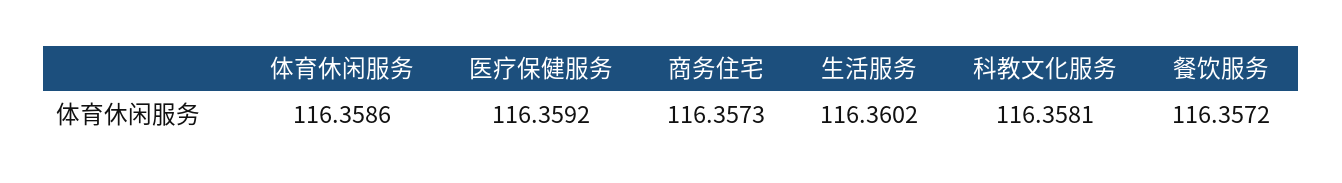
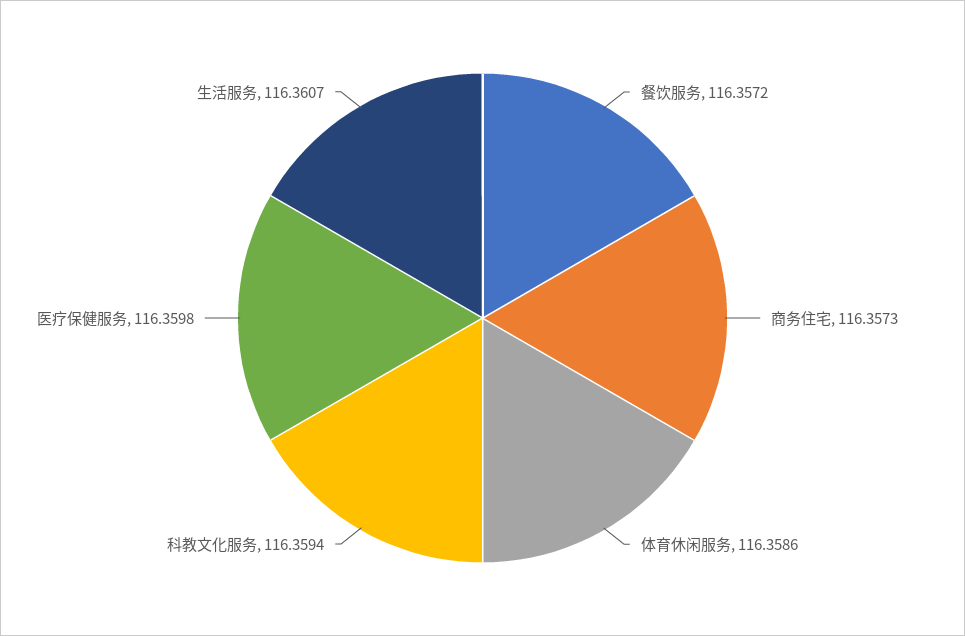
医疗保健服务: 116.3592 -> 116.3598
生活服务: 116.3602 -> 116.3607
科教文化服务: 116.3581 -> 116.3594

